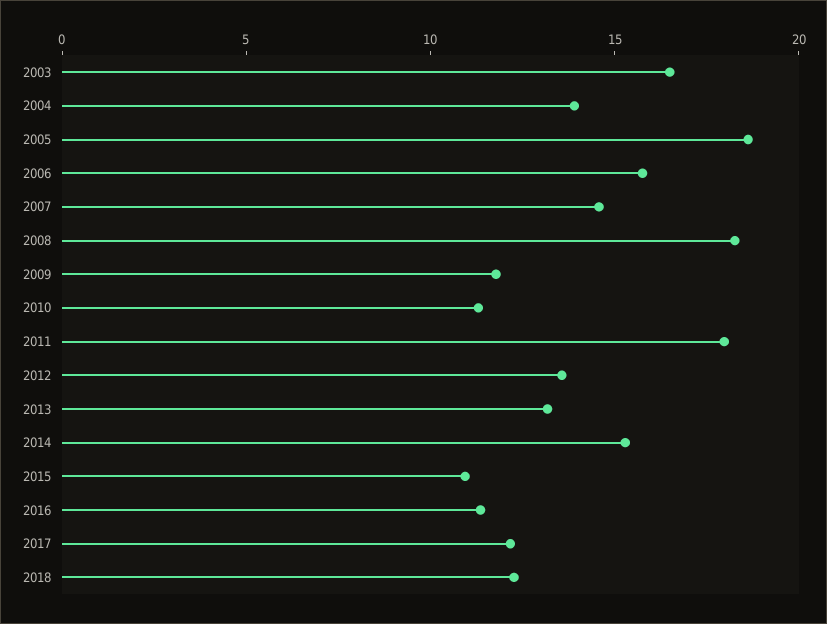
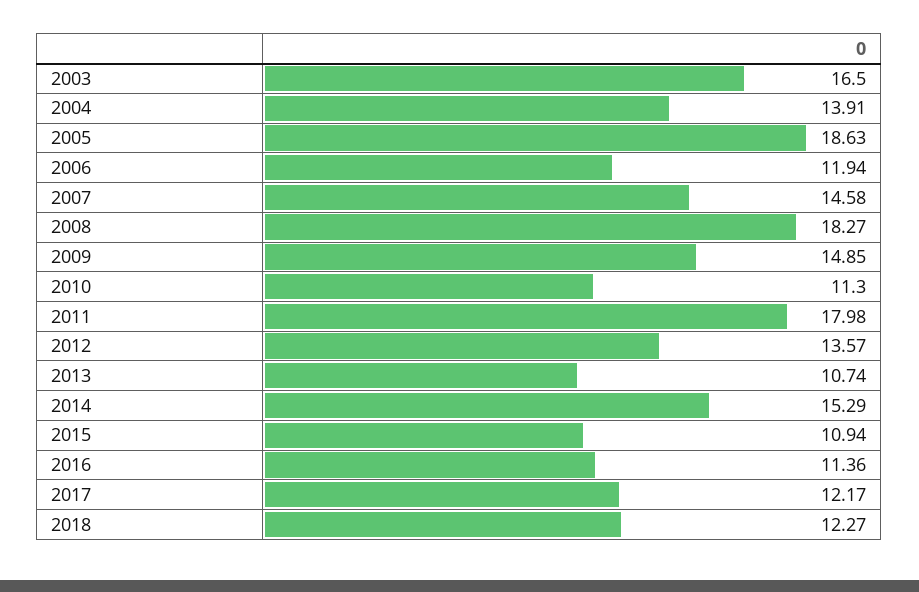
2006: 16 -> 11.94
2009: 12 -> 14.85
2013: 13 -> 10.74

